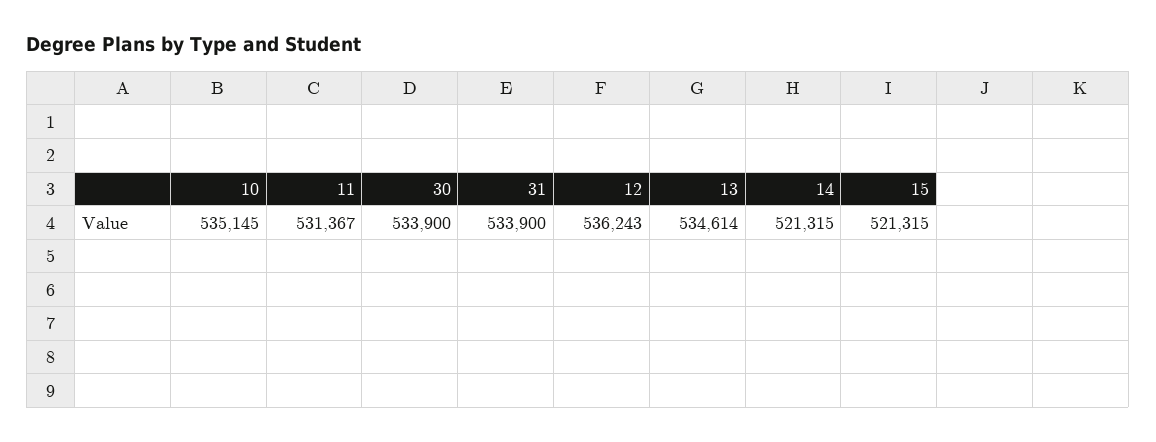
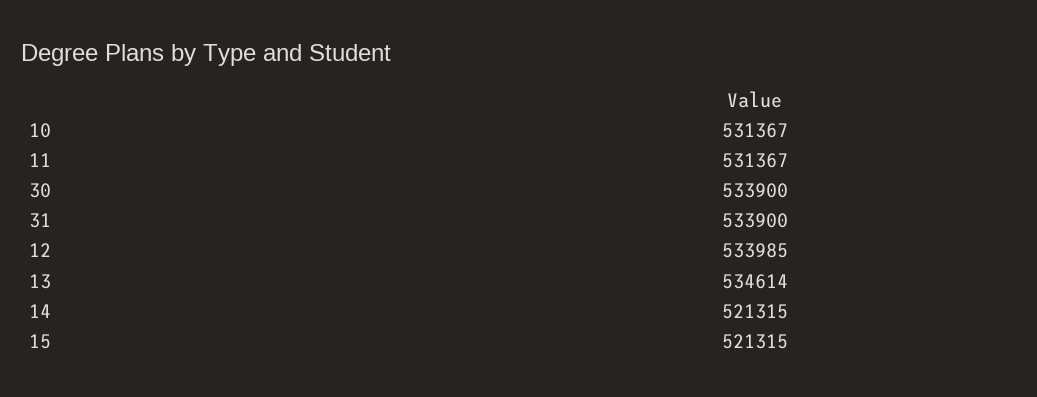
10: 535145 -> 531367
12: 536243 -> 533985

